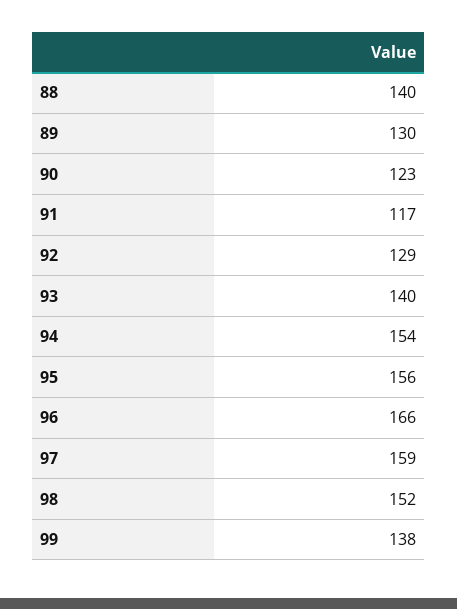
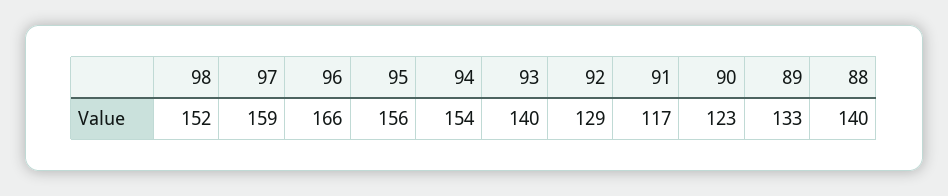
89: 130 -> 133
99: 138 -> none

